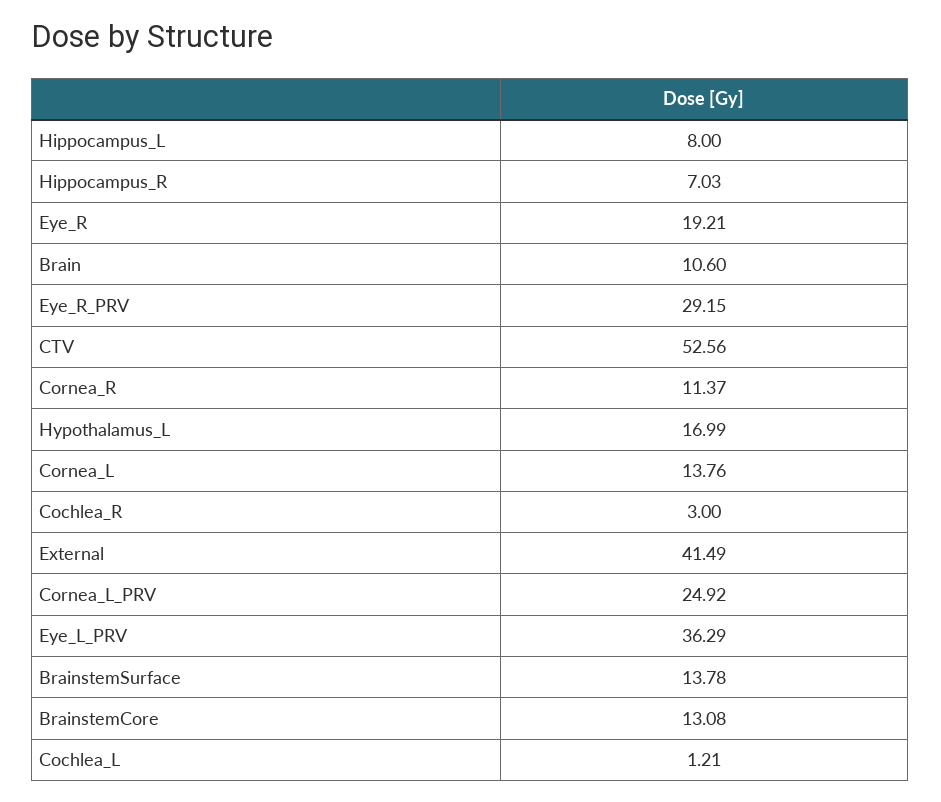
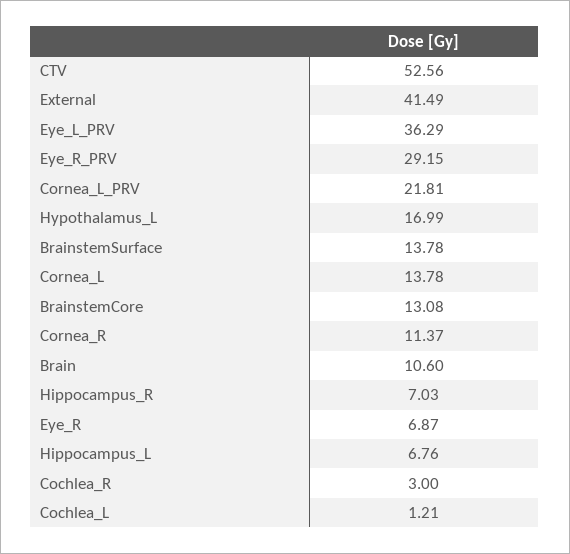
Hippocampus_L: 8 -> 6.76
Eye_R: 19.21 -> 6.87
Cornea_L: 13.76 -> 13.78
Cornea_L_PRV: 24.92 -> 21.81

